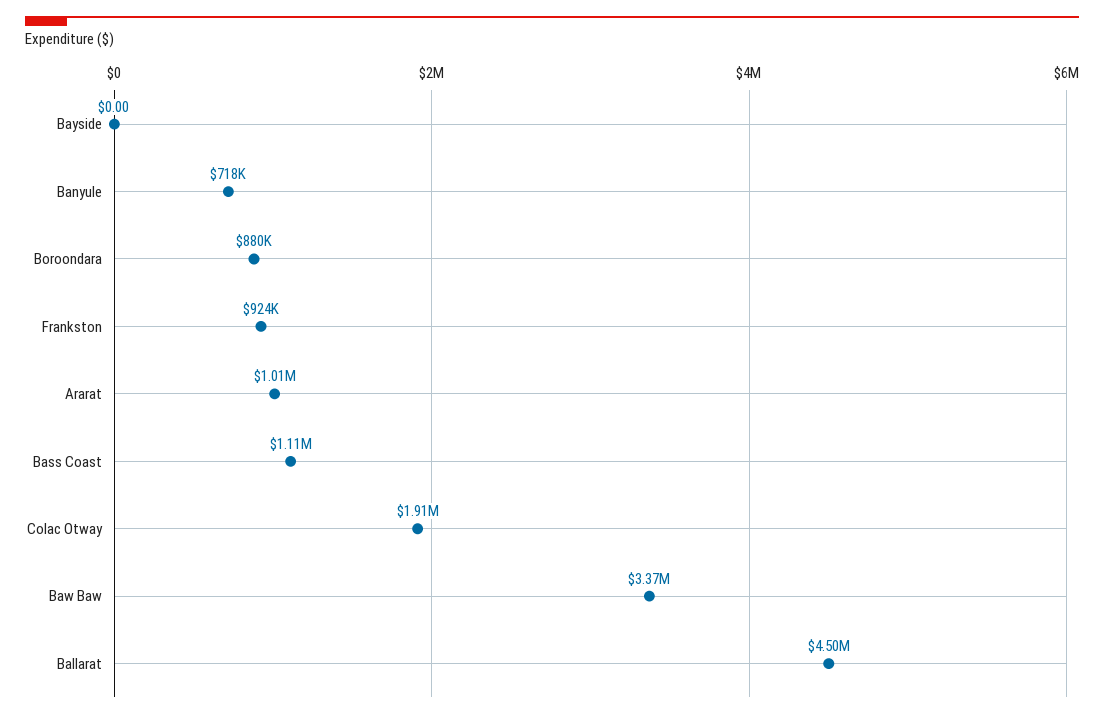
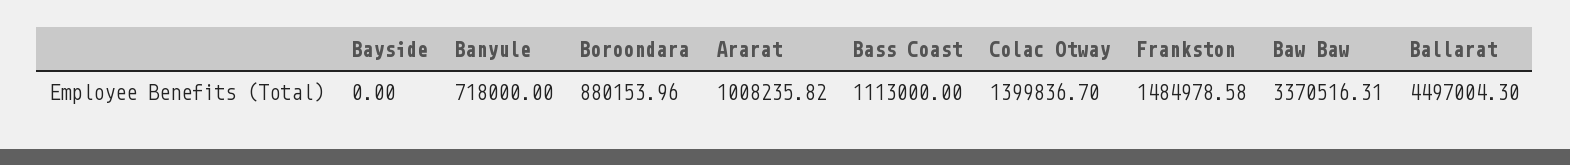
Frankston: 924000 -> 1484978.58
Colac Otway: 1910000 -> 1399836.7

